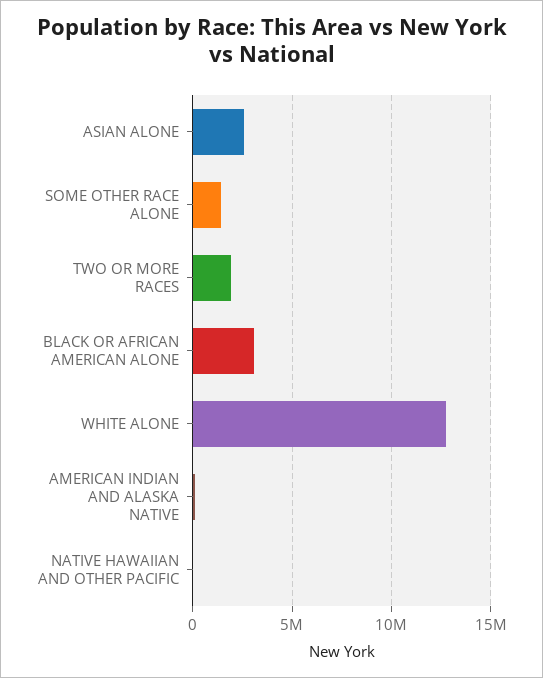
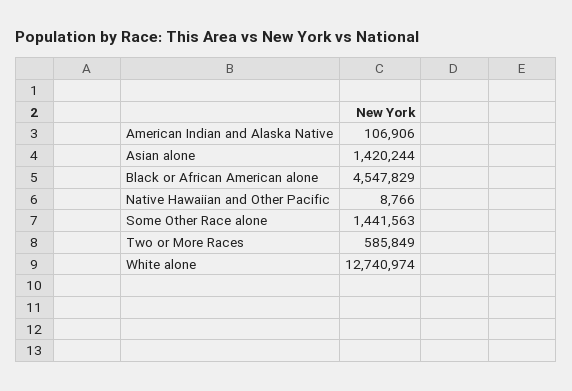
ASIAN ALONE: 2500000 -> 1420244
TWO OR MORE RACES: 2000000 -> 585849
BLACK OR AFRICAN AMERICAN ALONE: 3000000 -> 4547829

